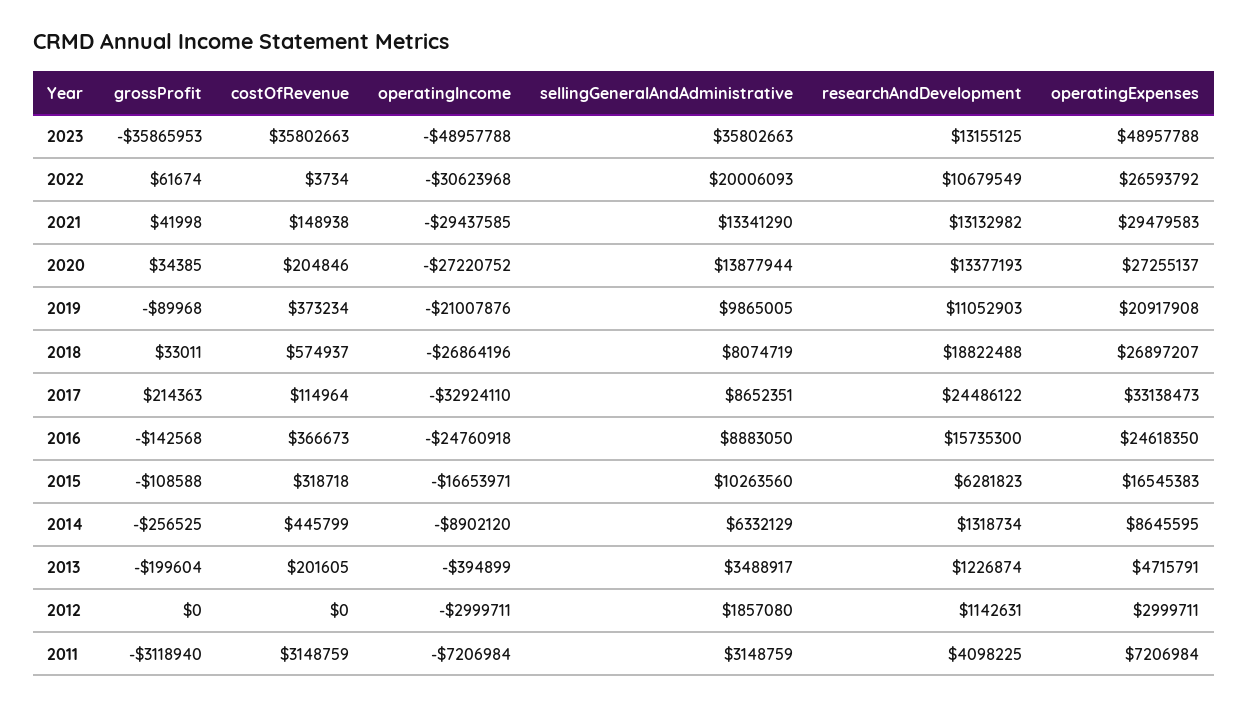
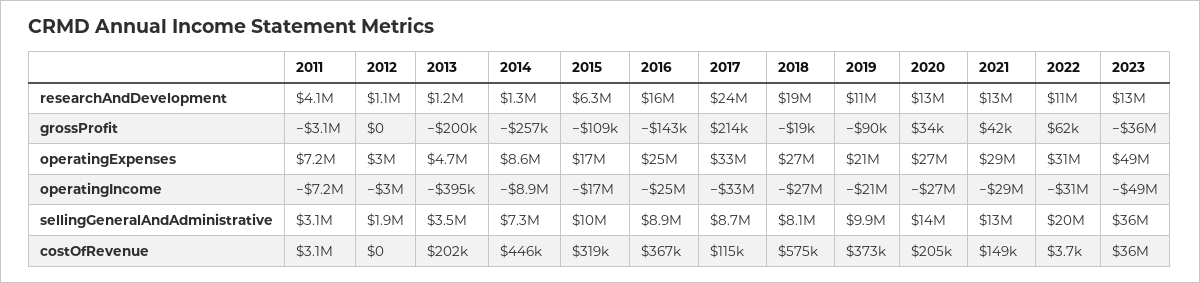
operatingExpenses, 2022: 26593792 -> 31000000
grossProfit, 2018: 33011 -> -19000
sellingGeneralAndAdministrative, 2014: 6332129 -> 7300000

